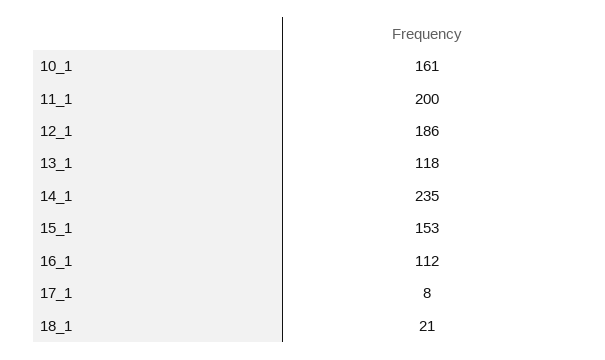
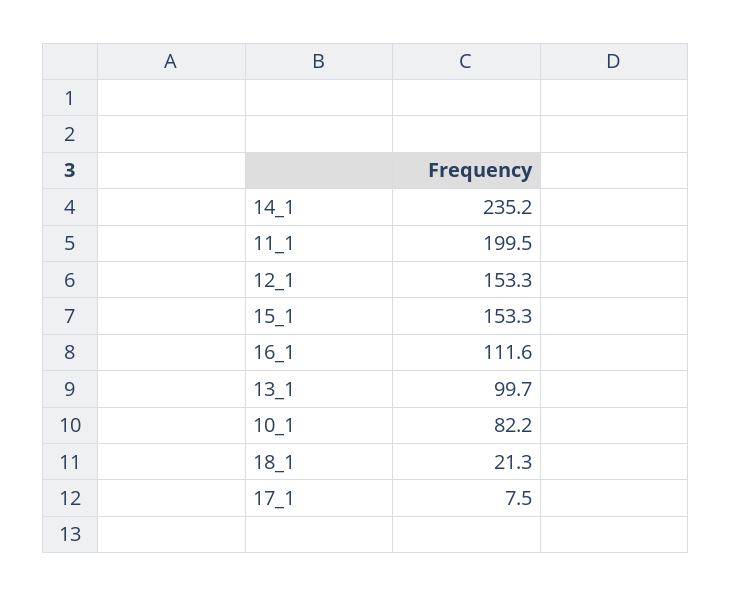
10_1: 161 -> 82.2
12_1: 186 -> 153.3
13_1: 118 -> 99.7

